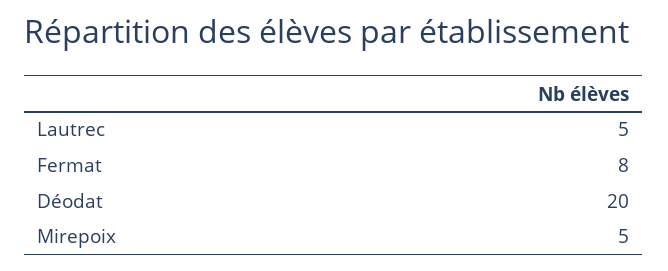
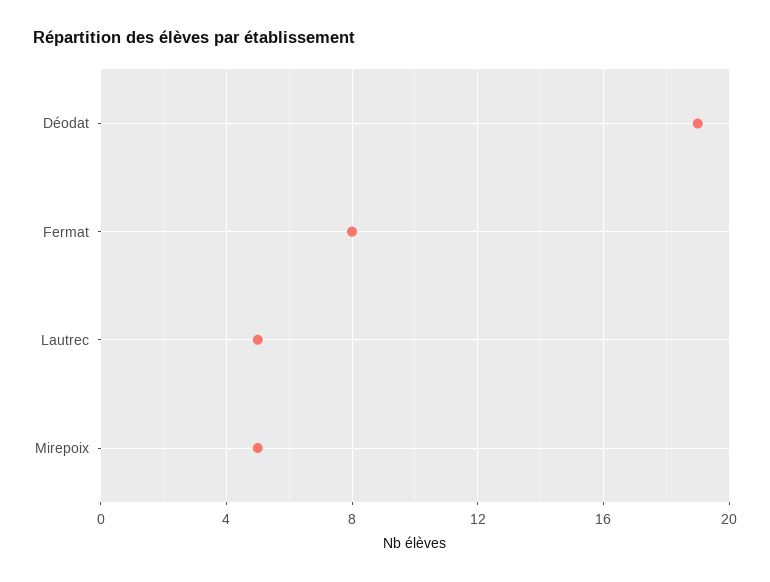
Déodat: 20 -> 19

